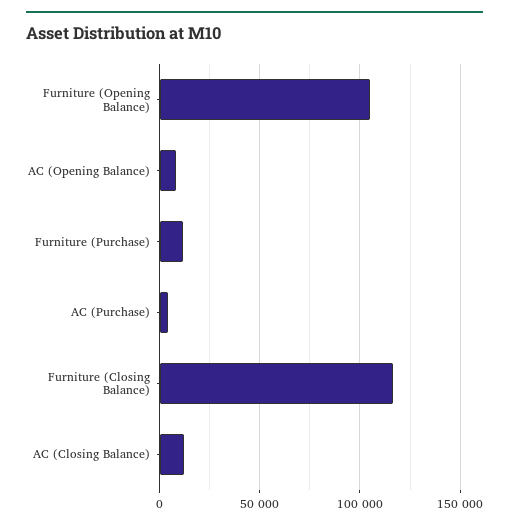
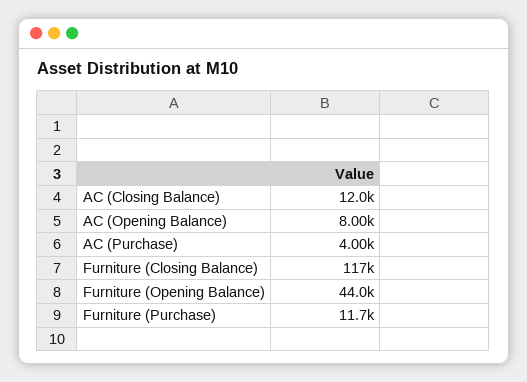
Furniture (Opening Balance): 105000 -> 44000

